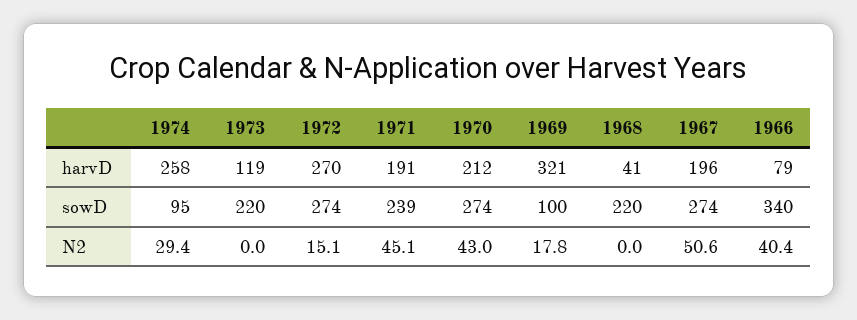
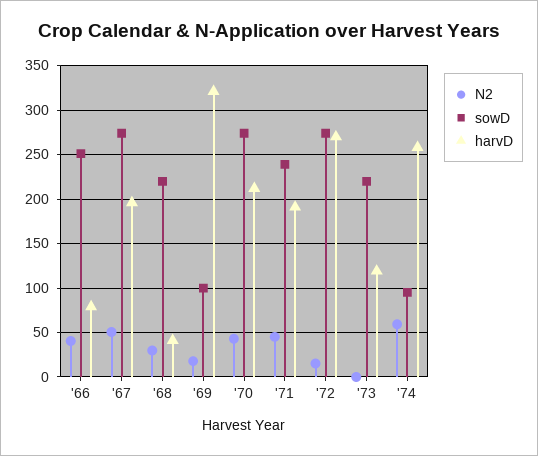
sowD, 1966: 340 -> 250
N2, 1974: 29.4 -> 60
N2, 1968: 0 -> 30

